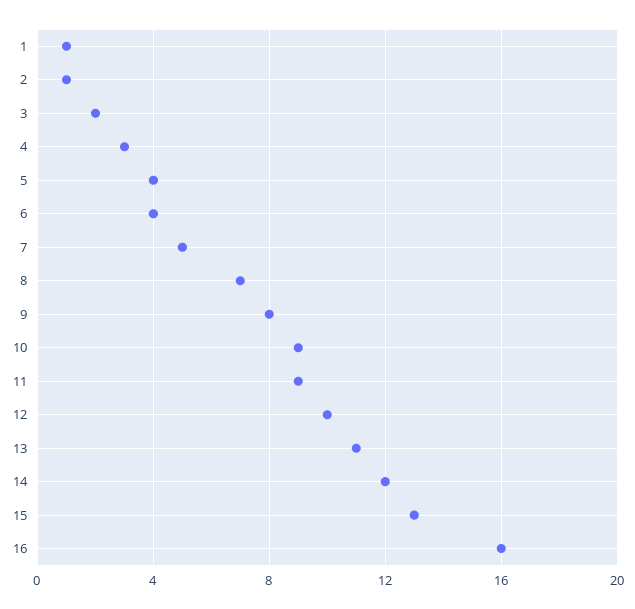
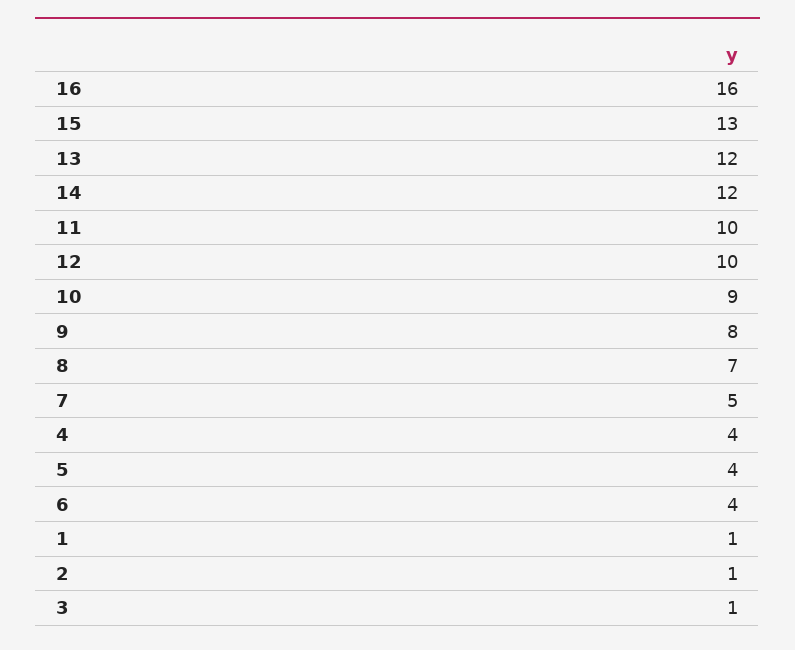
3: 2 -> 1
4: 3 -> 4
11: 9 -> 10
13: 11 -> 12

